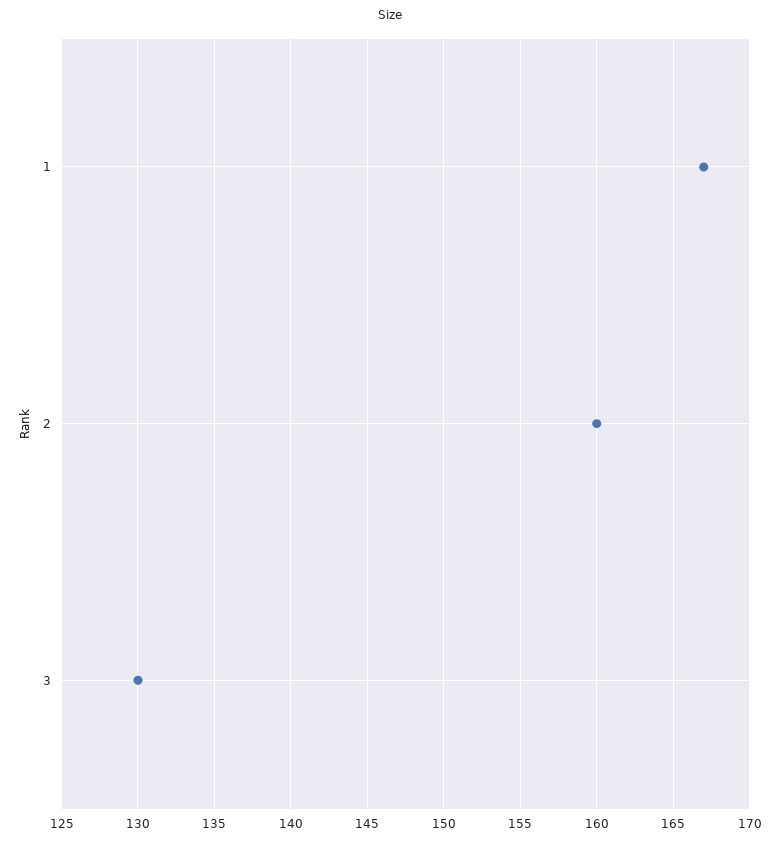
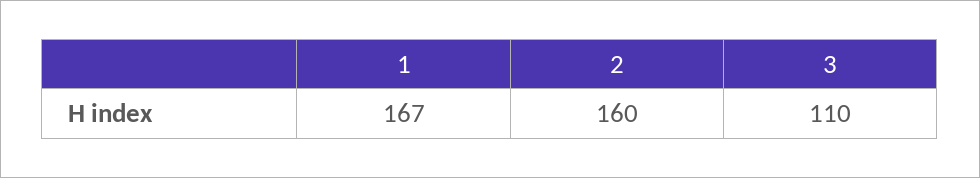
3: 130 -> 110

